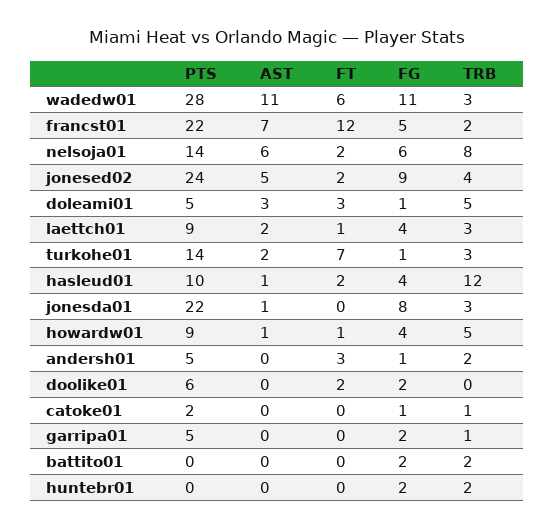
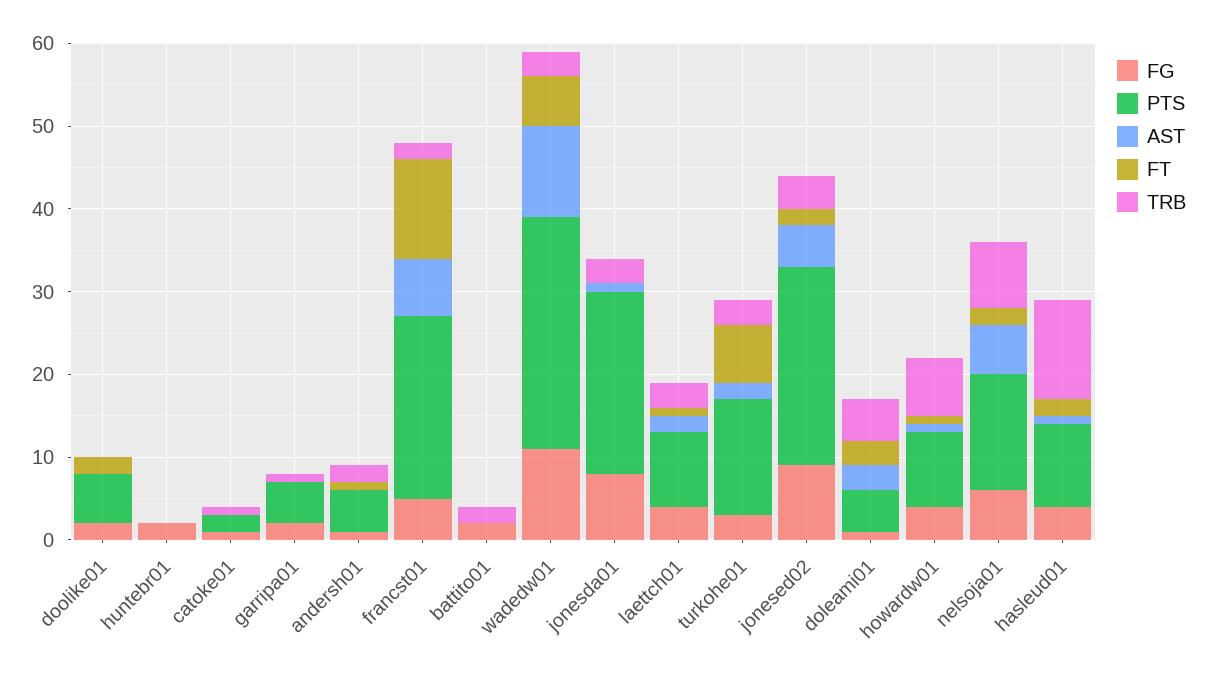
FG, turkohe01: 1 -> 3
TRB, howardw01: 5 -> 7
FT, andersh01: 3 -> 1
TRB, huntebr01: 2 -> 0

